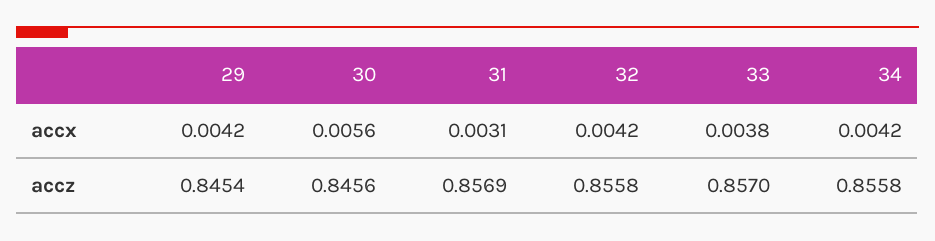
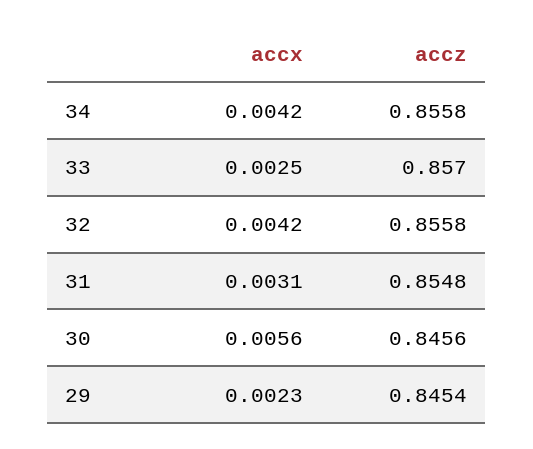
29, accx: 0.0042 -> 0.0023
33, accx: 0.0038 -> 0.0025
31, accz: 0.8569 -> 0.8548

